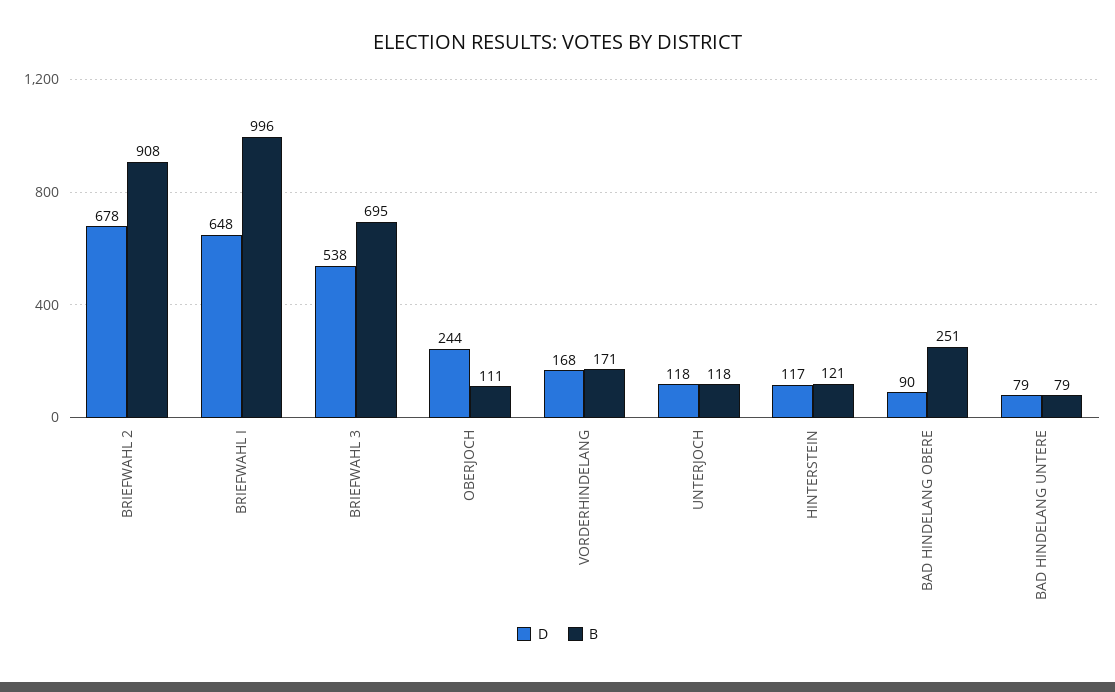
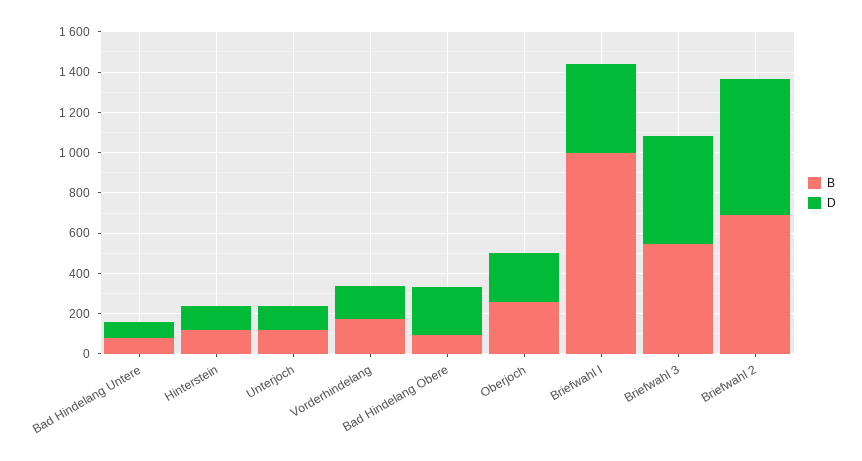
B, BRIEFWAHL 2: 908 -> 700
D, BRIEFWAHL I: 648 -> 450
B, BRIEFWAHL 3: 695 -> 550
B, OBERJOCH: 111 -> 250
D, BAD HINDELANG OBERE: 90 -> 250
B, BAD HINDELANG OBERE: 251 -> 100

